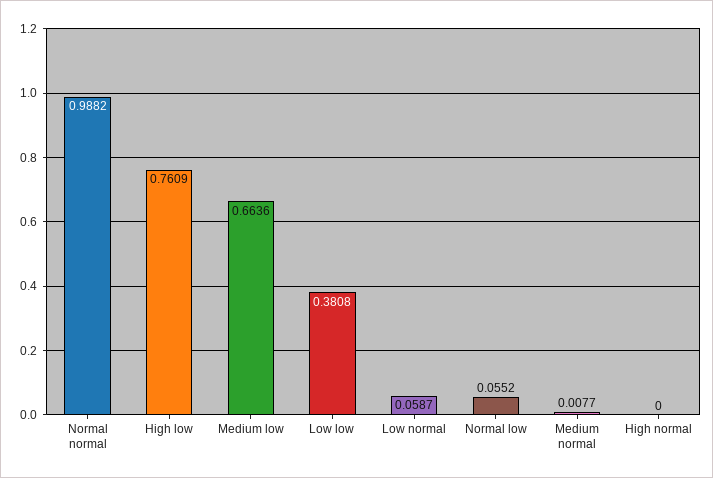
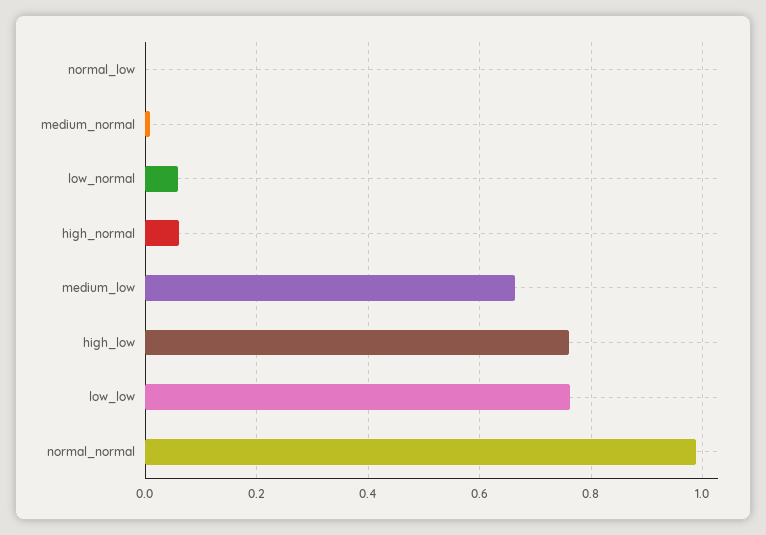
Low low: 0.3808 -> 0.76
Normal low: 0.0552 -> 0
High normal: 0 -> 0.06

